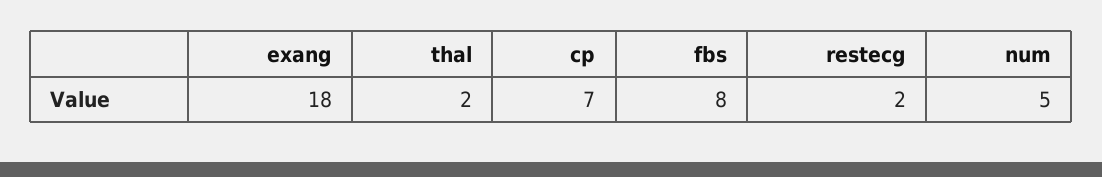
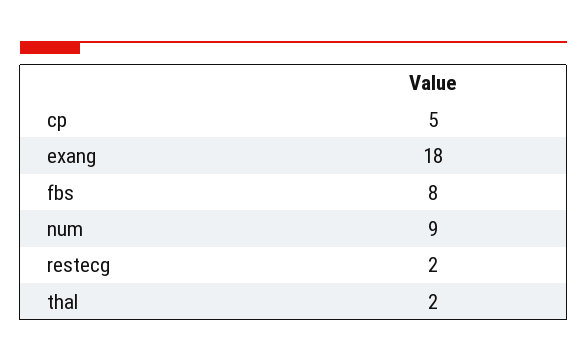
cp: 7 -> 5
num: 5 -> 9

